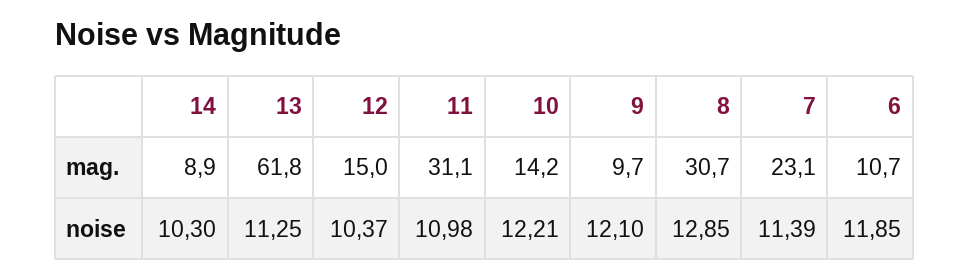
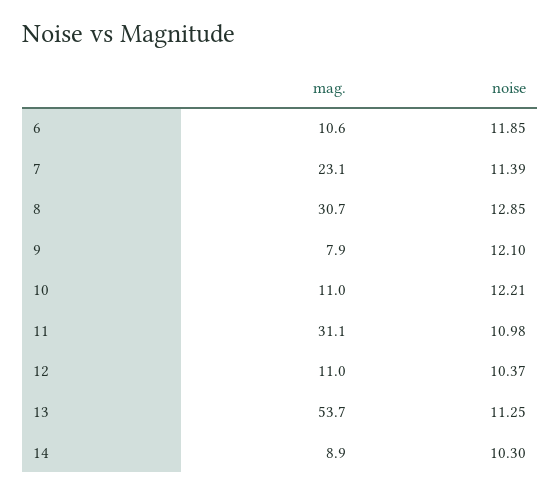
13, mag.: 61.8 -> 53.7
12, mag.: 15 -> 11
10, mag.: 14.2 -> 11
9, mag.: 9.7 -> 7.9
6, mag.: 10.7 -> 10.6

